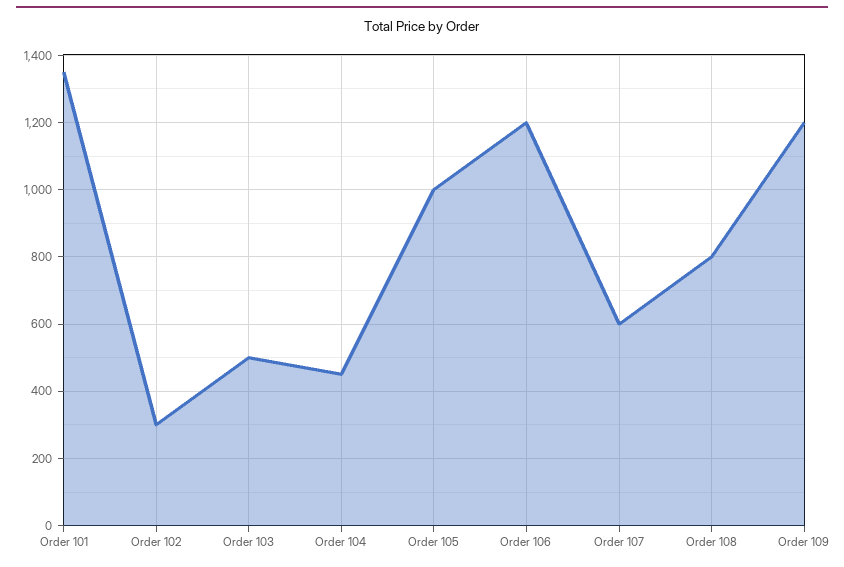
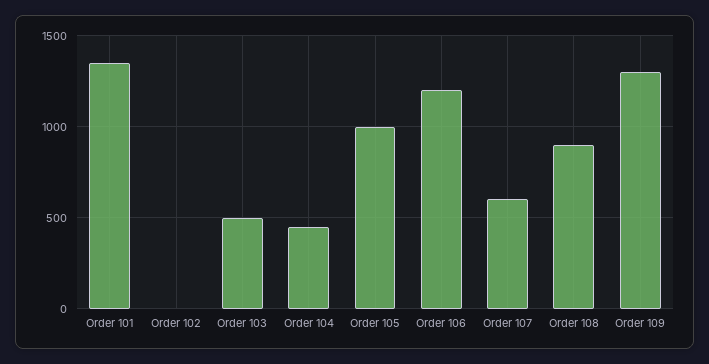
Order 102: 300 -> 0
Order 108: 800 -> 900
Order 109: 1200 -> 1300

